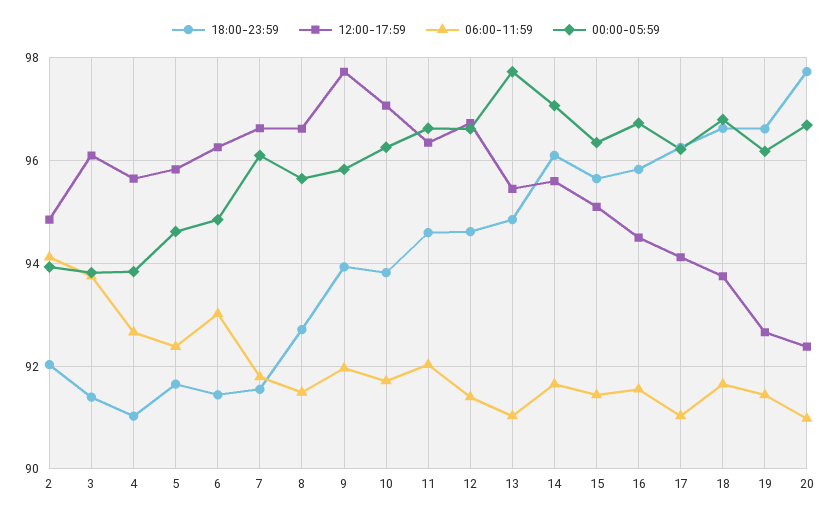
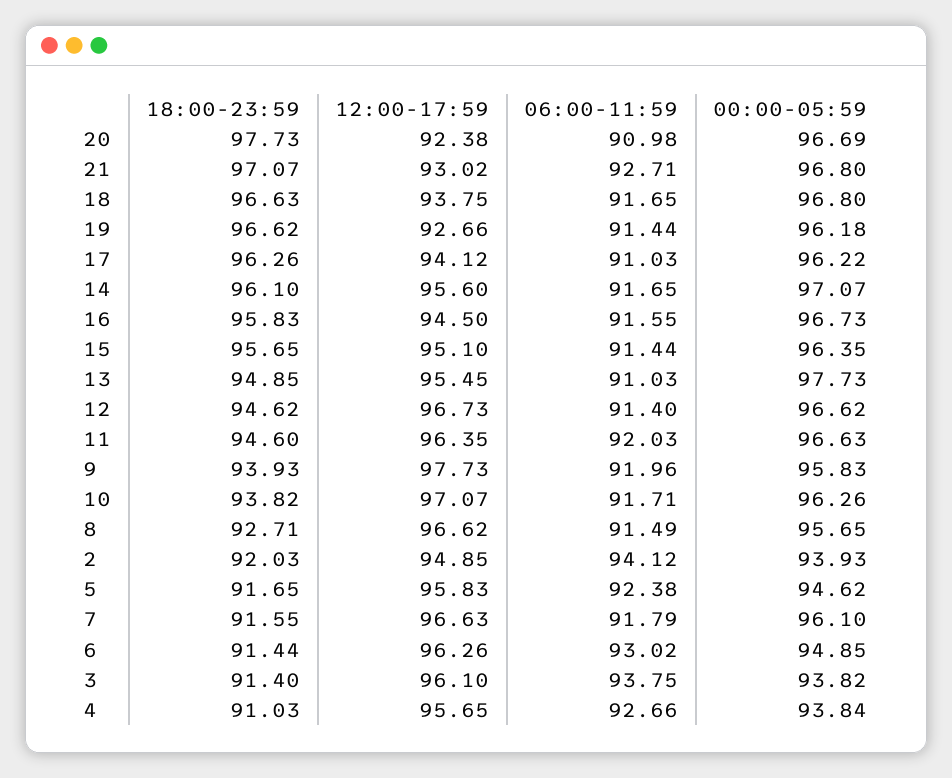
18:00-23:59, 21: none -> 97.07
12:00-17:59, 21: none -> 93.02
06:00-11:59, 21: none -> 92.71
00:00-05:59, 21: none -> 96.8

